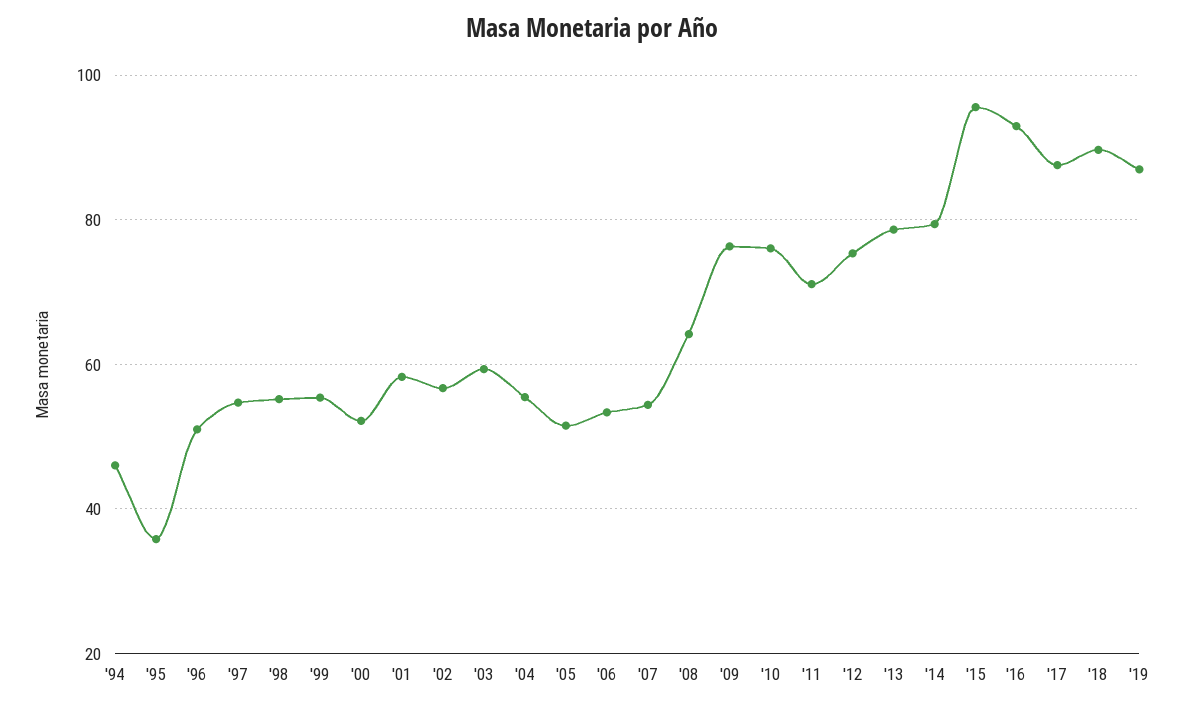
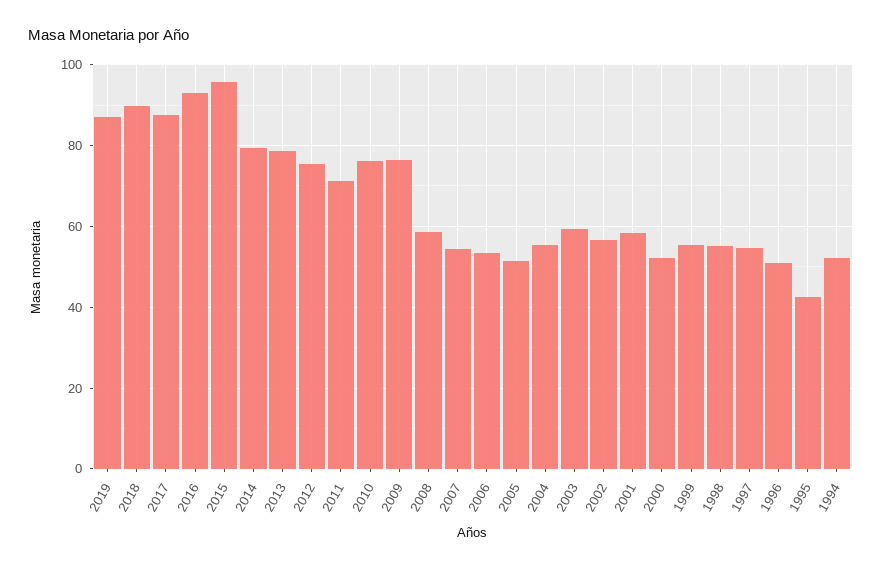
'94: 46 -> 52
'95: 36 -> 42
'08: 64 -> 58

